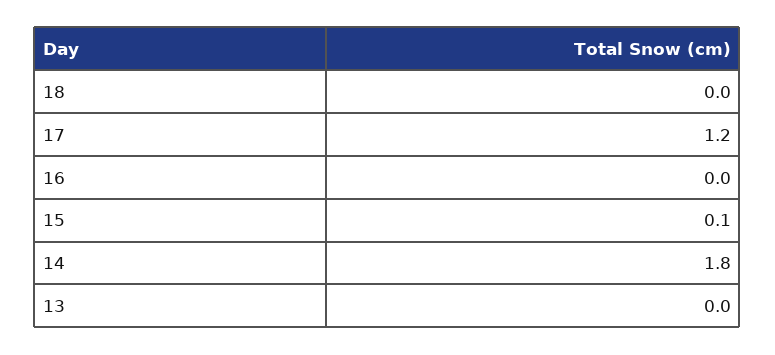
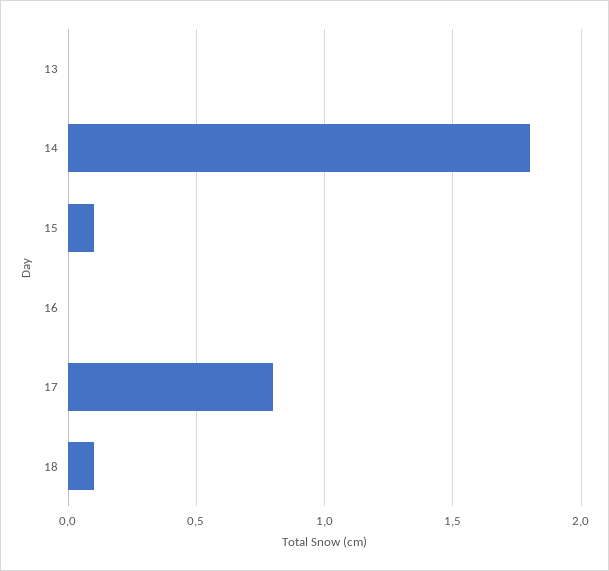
18: 0 -> 0.1
17: 1.2 -> 0.8

